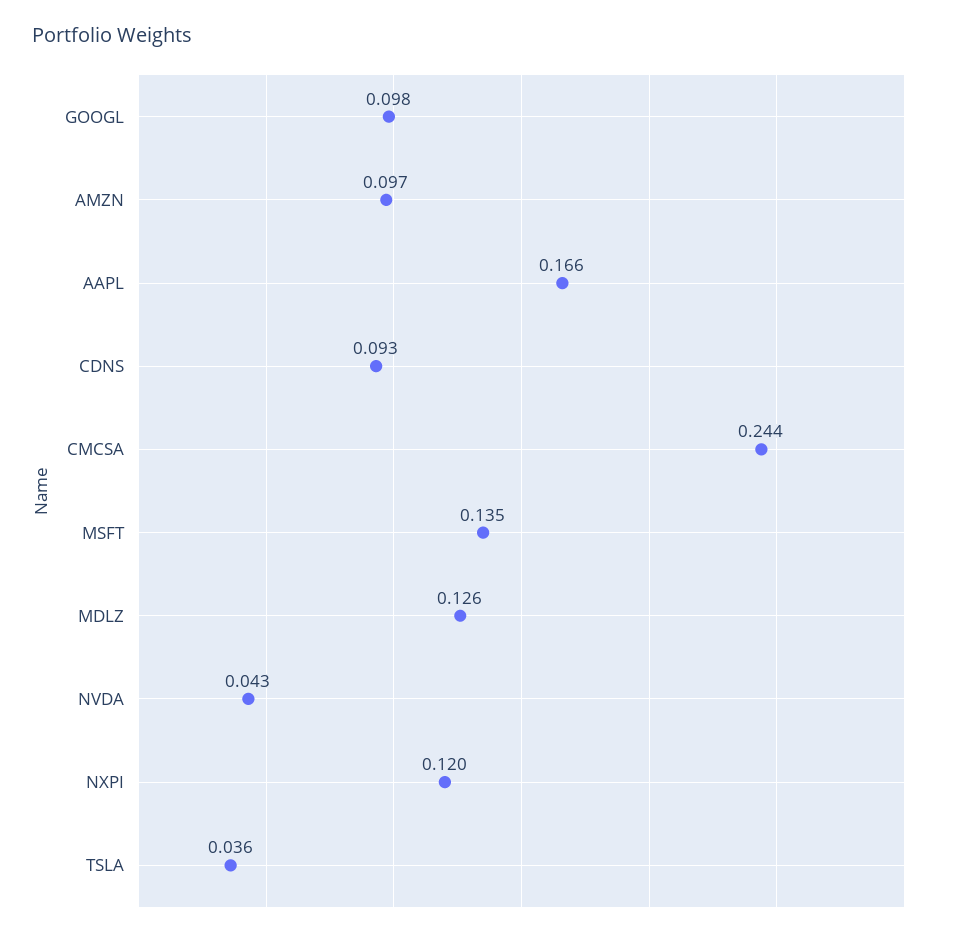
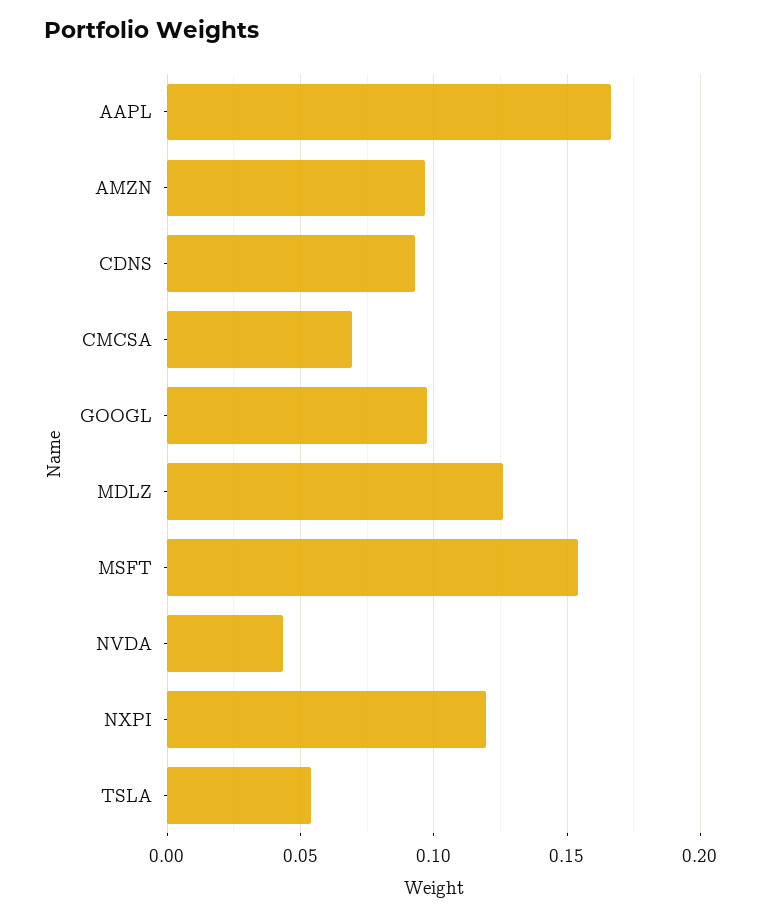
CMCSA: 0.244 -> 0.07
MSFT: 0.135 -> 0.155
TSLA: 0.036 -> 0.055

